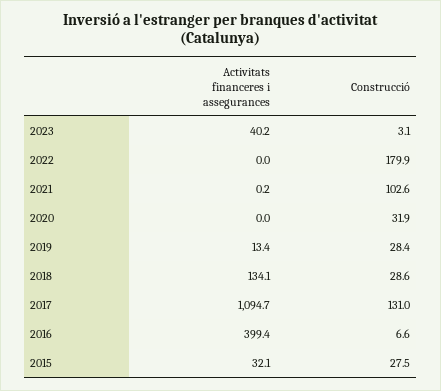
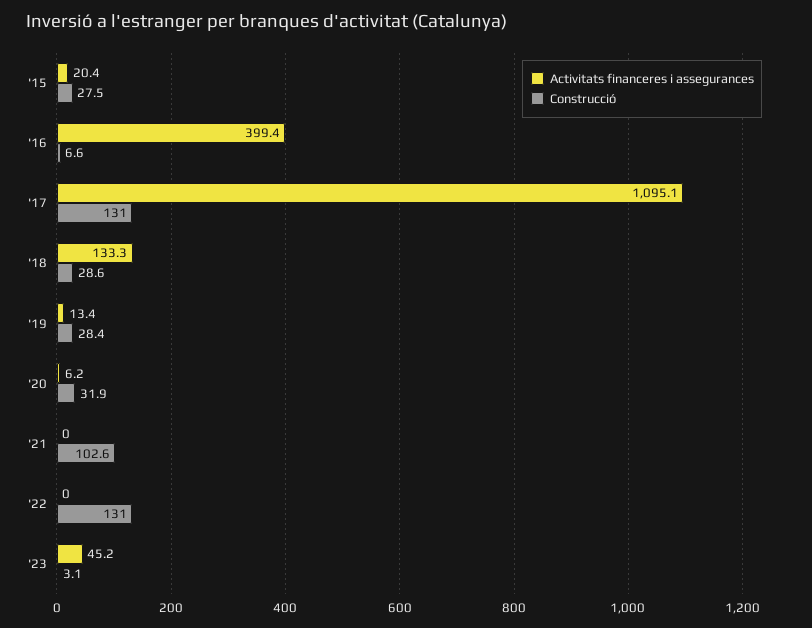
Activitats financeres i assegurances, 2023: 40.2 -> 45.2
Construcció, 2022: 179.9 -> 131
Activitats financeres i assegurances, 2021: 0.2 -> 0
Activitats financeres i assegurances, 2020: 0 -> 6.2
Activitats financeres i assegurances, 2018: 134.1 -> 133.3
Activitats financeres i assegurances, 2017: 1094.7 -> 1095.1
Activitats financeres i assegurances, 2015: 32.1 -> 20.4

